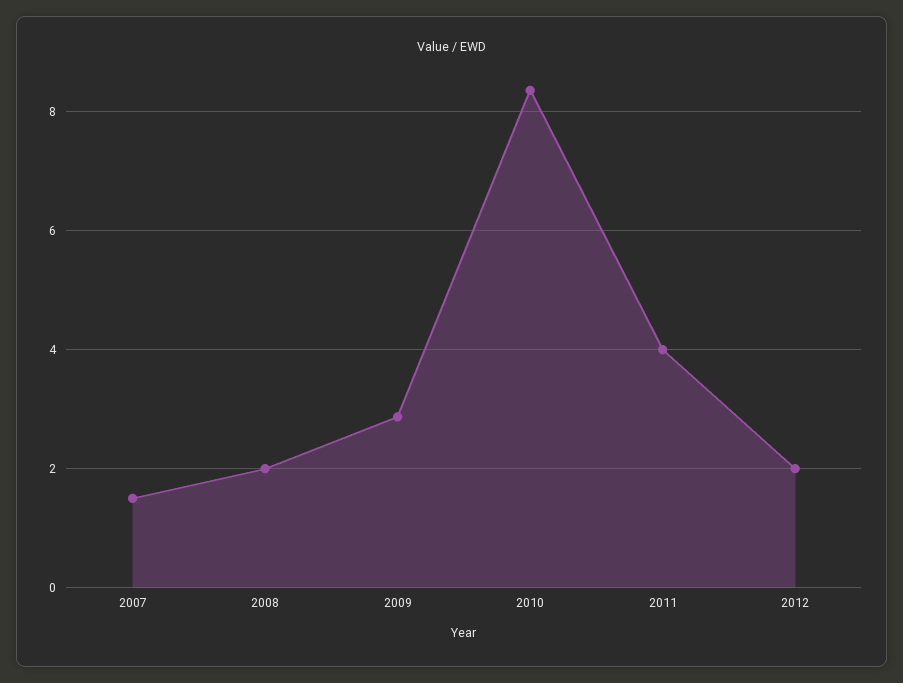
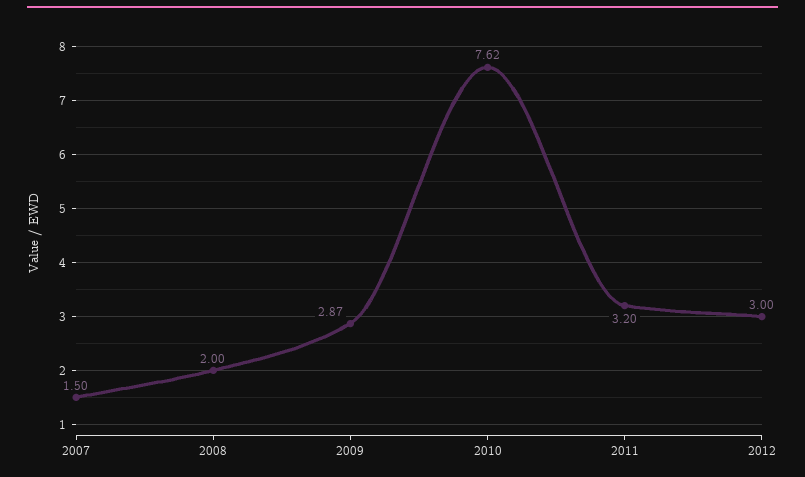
2010: 8.4 -> 7.62
2011: 4 -> 3.2
2012: 2 -> 3

